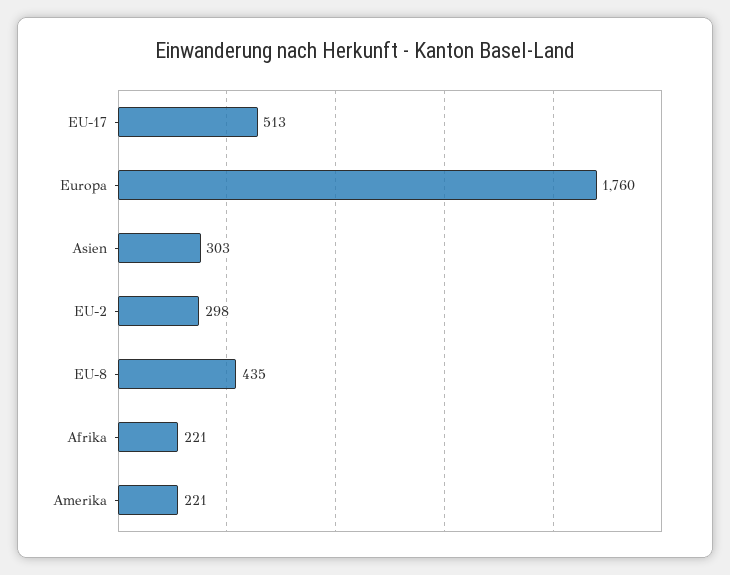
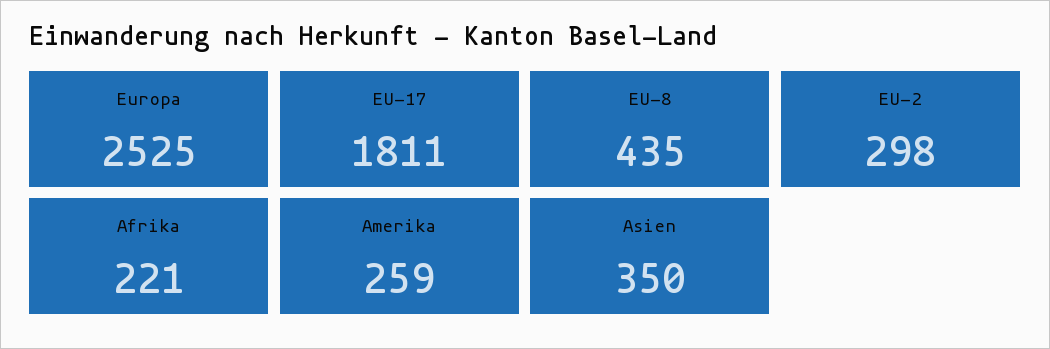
EU-17: 513 -> 1811
Europa: 1760 -> 2525
Asien: 303 -> 350
Amerika: 221 -> 259

